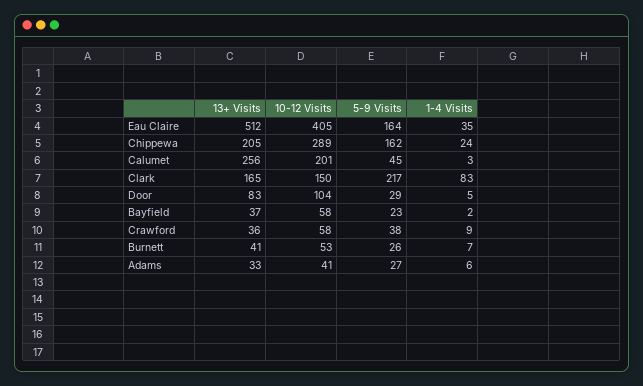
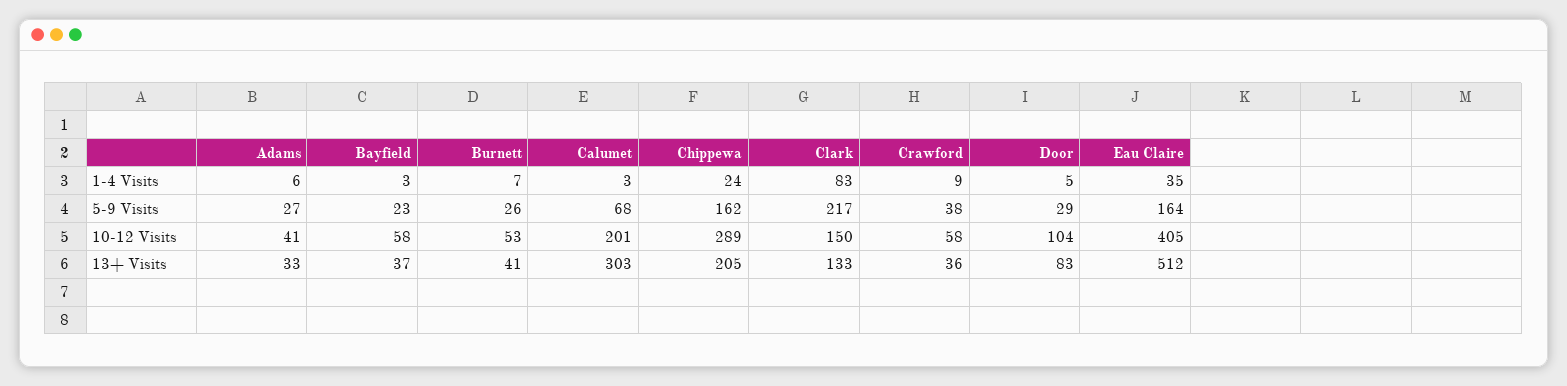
13+ Visits, Calumet: 256 -> 303
5-9 Visits, Calumet: 45 -> 68
13+ Visits, Clark: 165 -> 133
1-4 Visits, Bayfield: 2 -> 3

